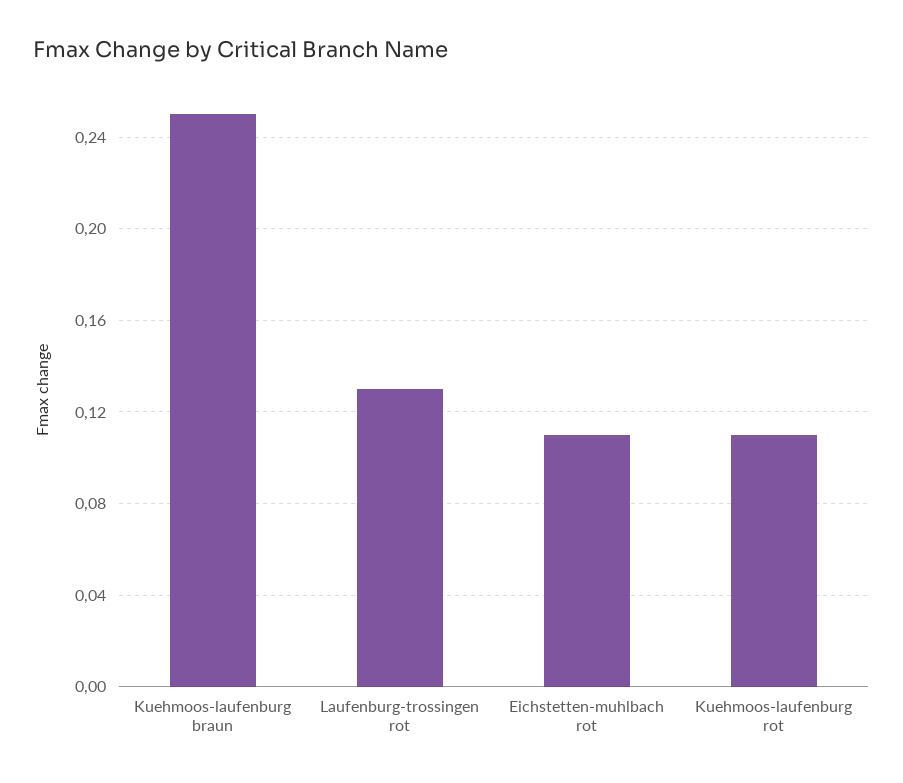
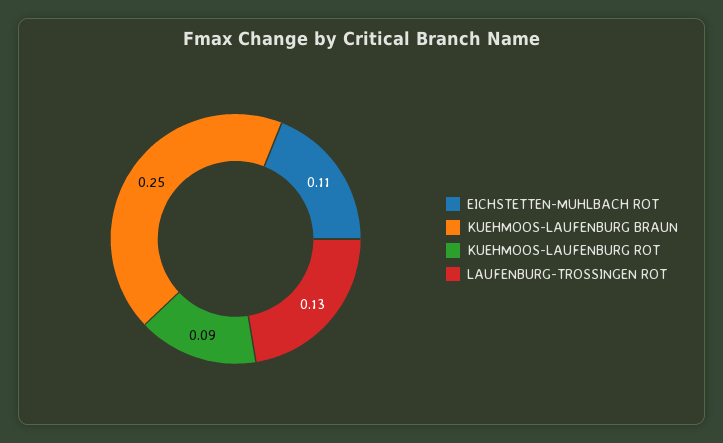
Kuehmoos-laufenburg rot: 0.11 -> 0.09

